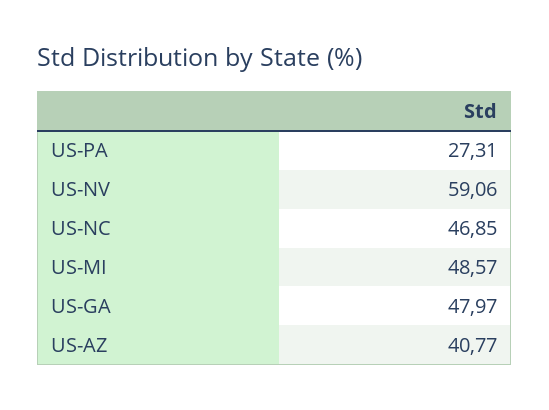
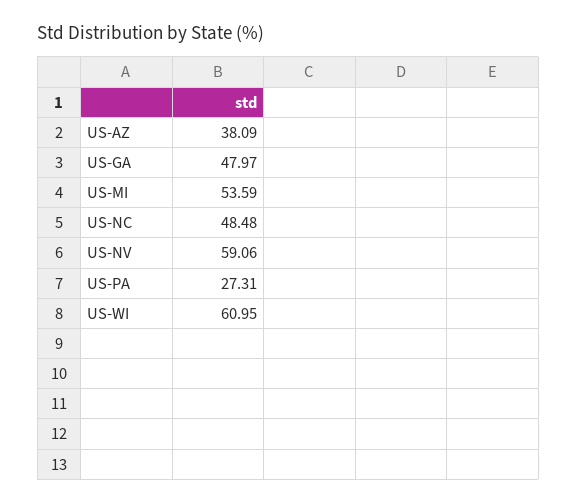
US-NC: 46.85 -> 48.48
US-MI: 48.57 -> 53.59
US-AZ: 40.77 -> 38.09
US-WI: none -> 60.95

